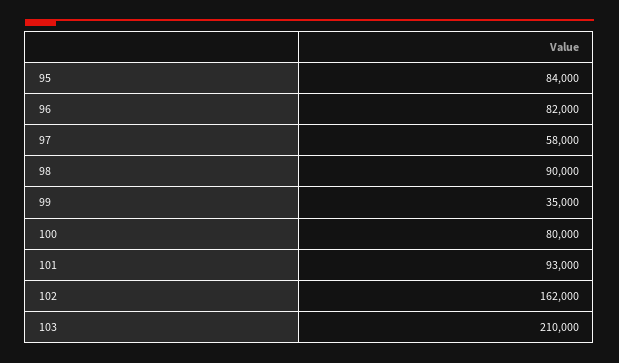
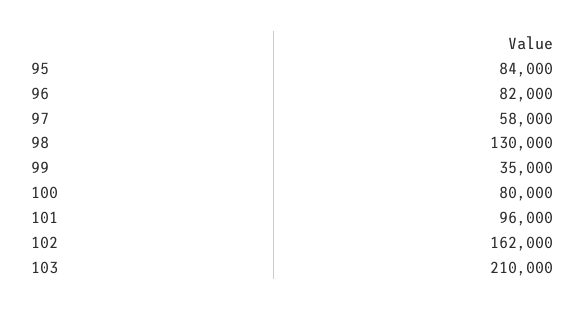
98: 90000 -> 130000
101: 93000 -> 96000

